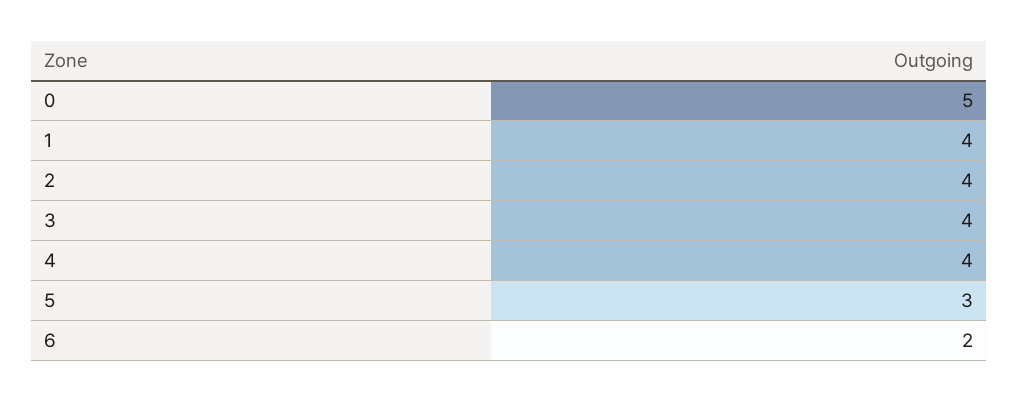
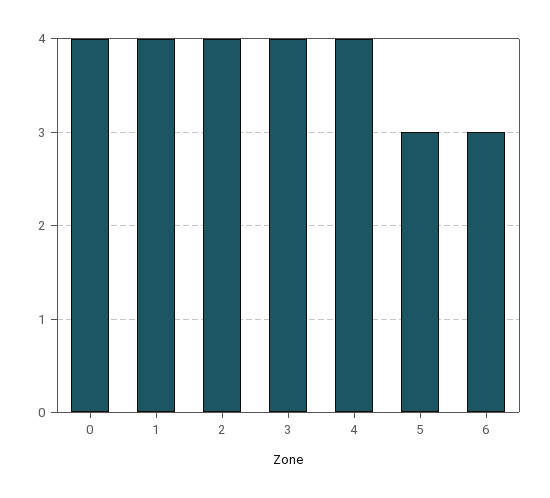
0: 5 -> 4
6: 2 -> 3

